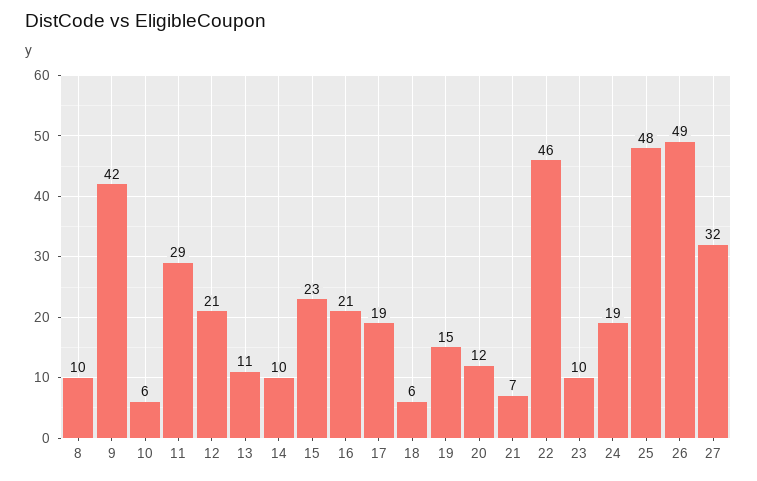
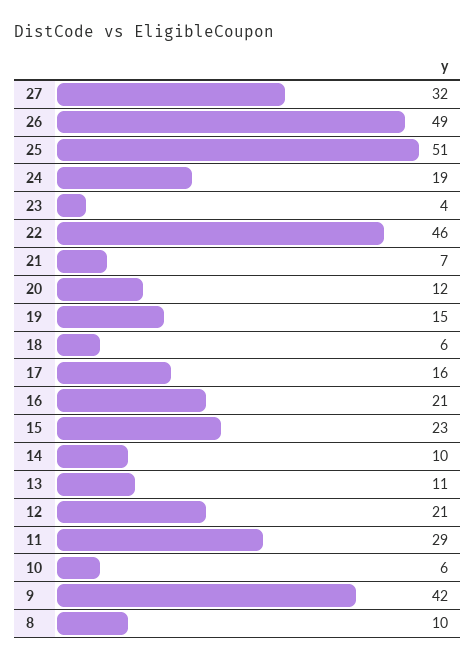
17: 19 -> 16
23: 10 -> 4
25: 48 -> 51

